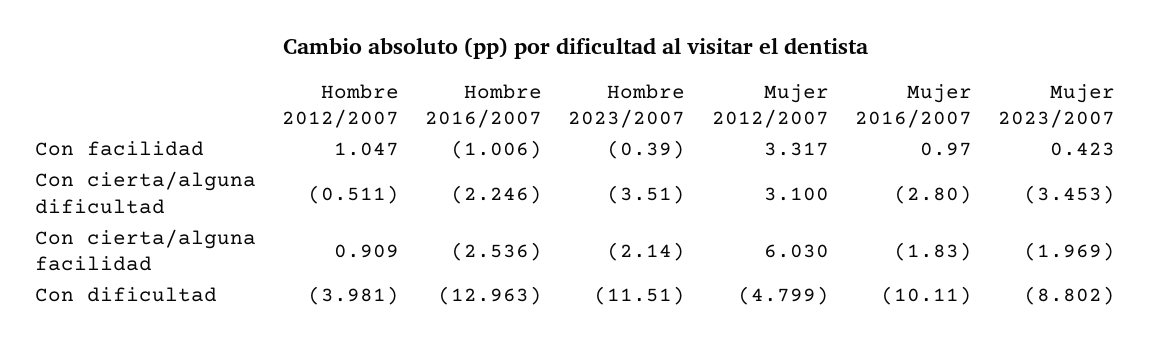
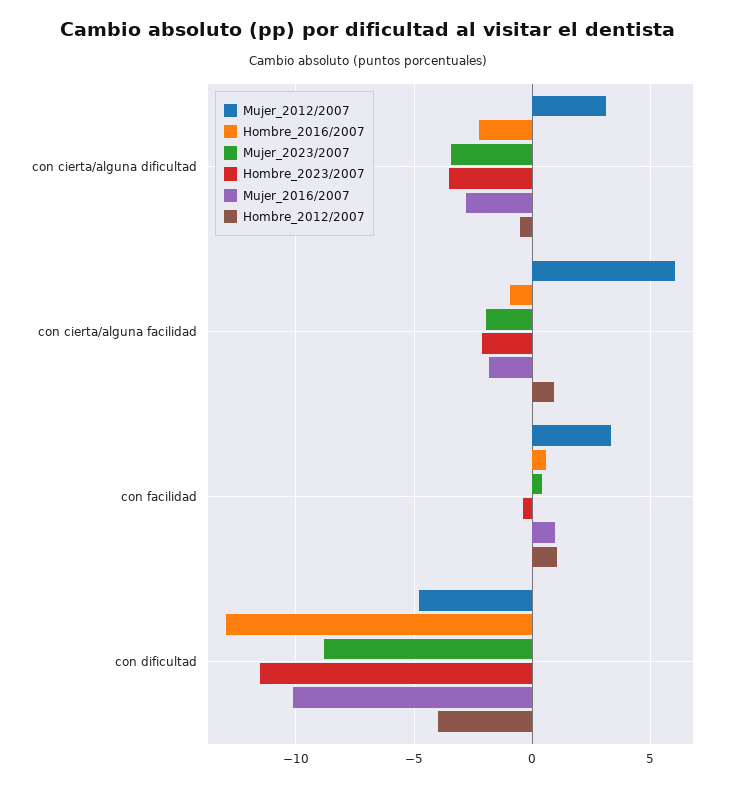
Hombre 2016/2007, Con facilidad: -1.006 -> 0.5
Hombre 2016/2007, Con cierta/alguna facilidad: -2.536 -> -1

